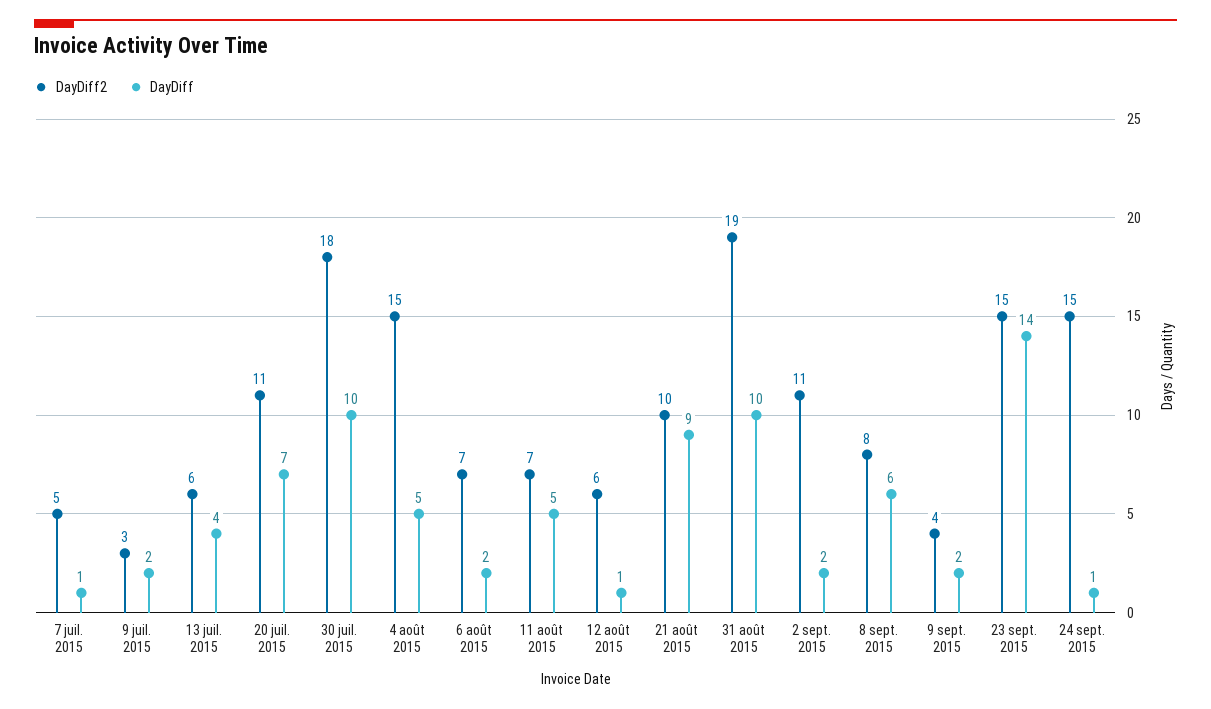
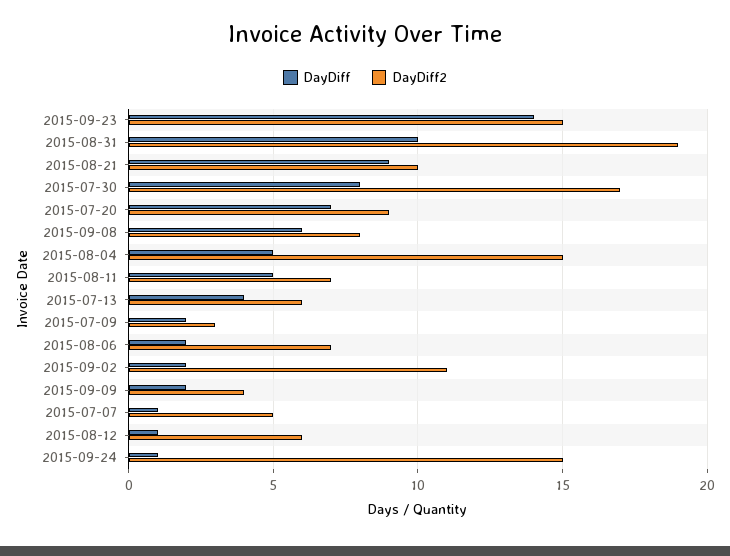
DayDiff2, 20 juil. 2015: 11 -> 9
DayDiff2, 30 juil. 2015: 18 -> 17
DayDiff, 30 juil. 2015: 10 -> 8

